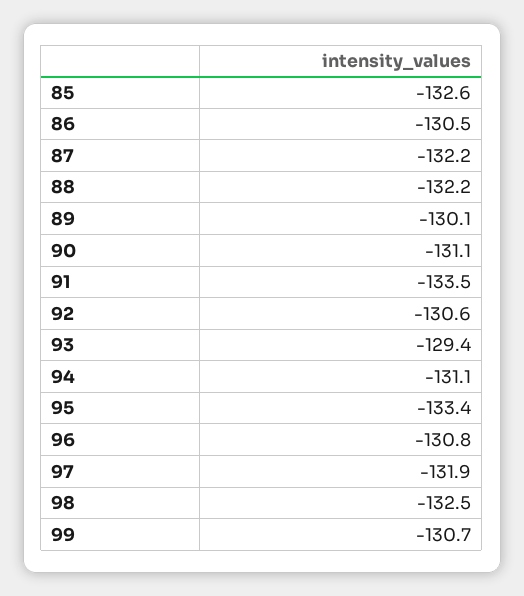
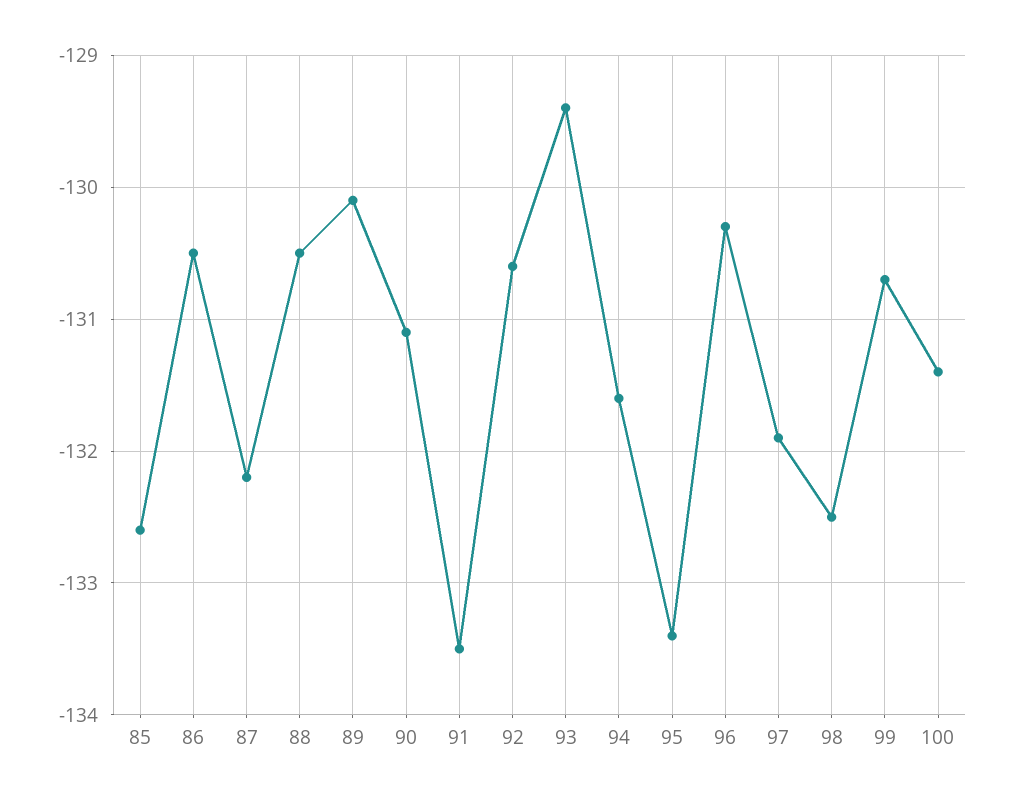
88: -132.2 -> -130.5
94: -131.1 -> -131.6
96: -130.8 -> -130.3
100: none -> -131.4

